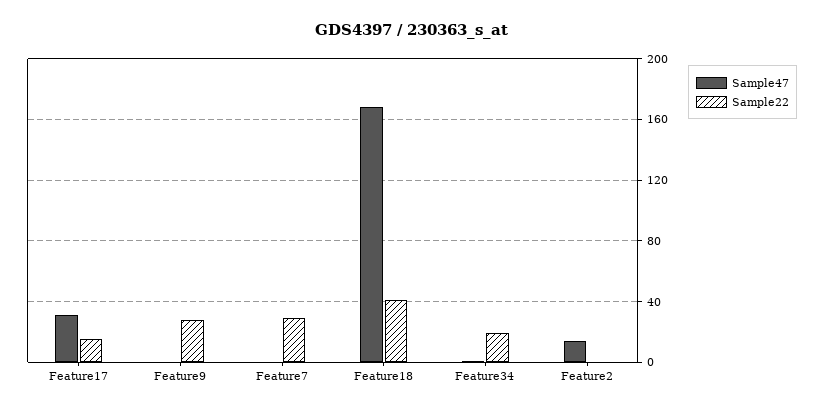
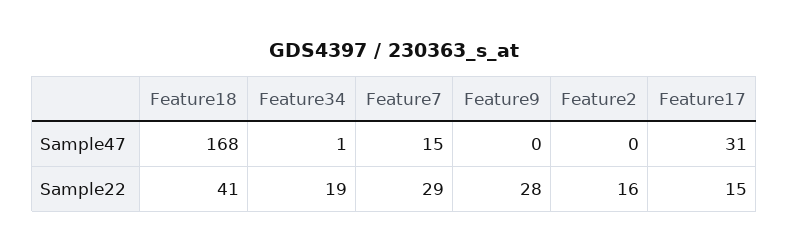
Sample47, Feature7: 0 -> 15
Sample47, Feature2: 15 -> 0
Sample22, Feature2: 0 -> 16

